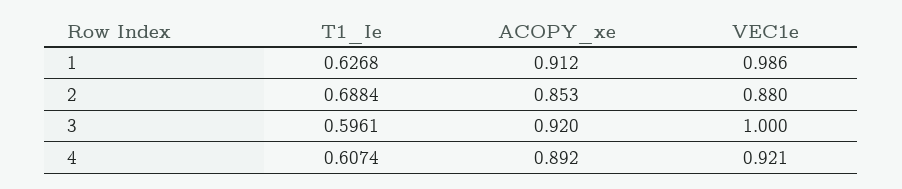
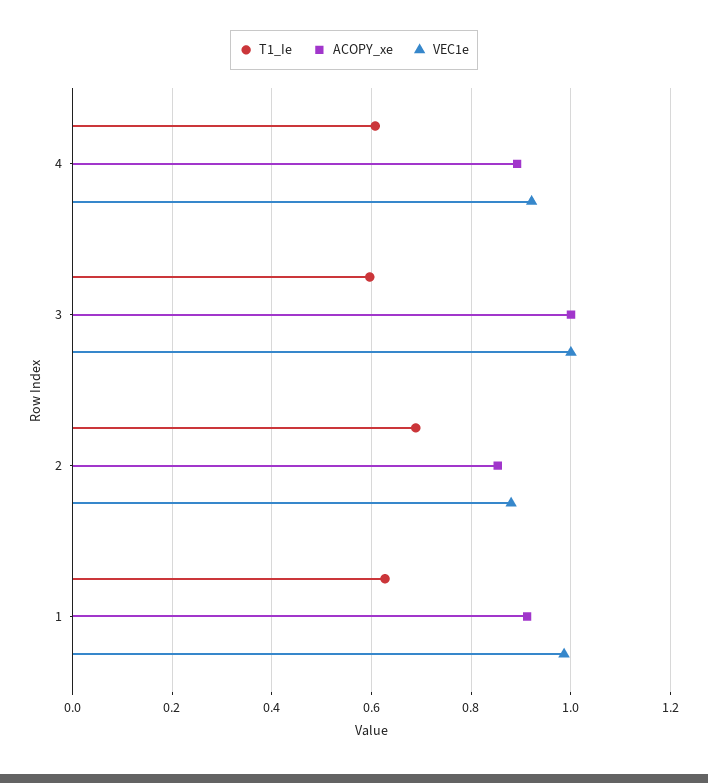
ACOPY_xe, 3: 0.92 -> 1

